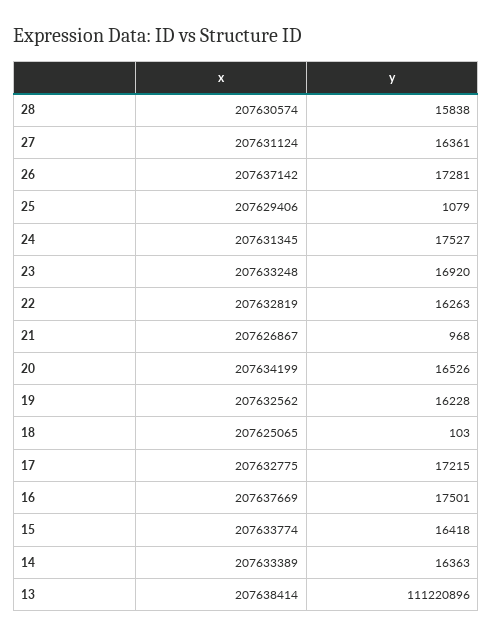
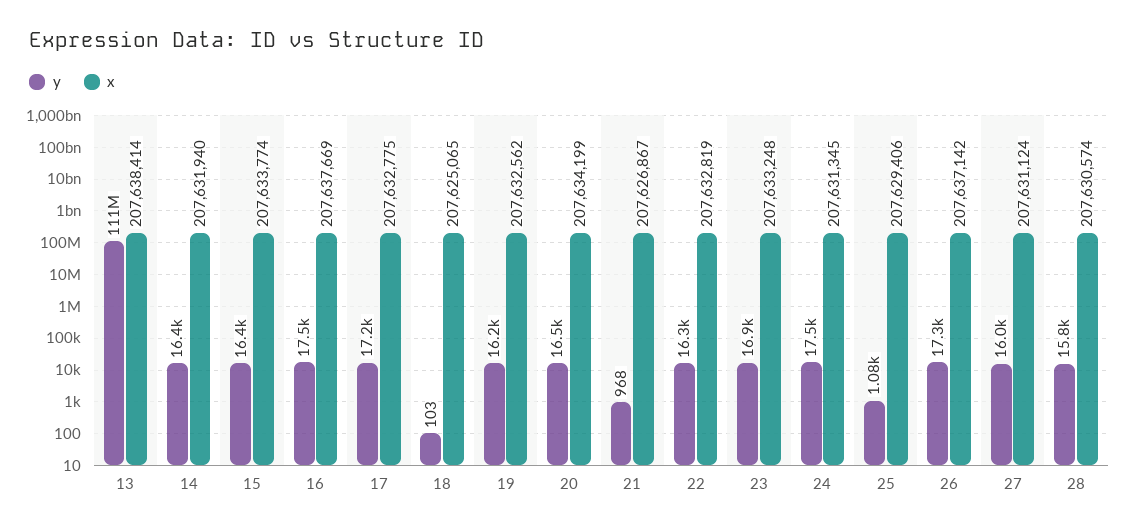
y, 27: 16361 -> 16000
x, 14: 207633389 -> 207631940

